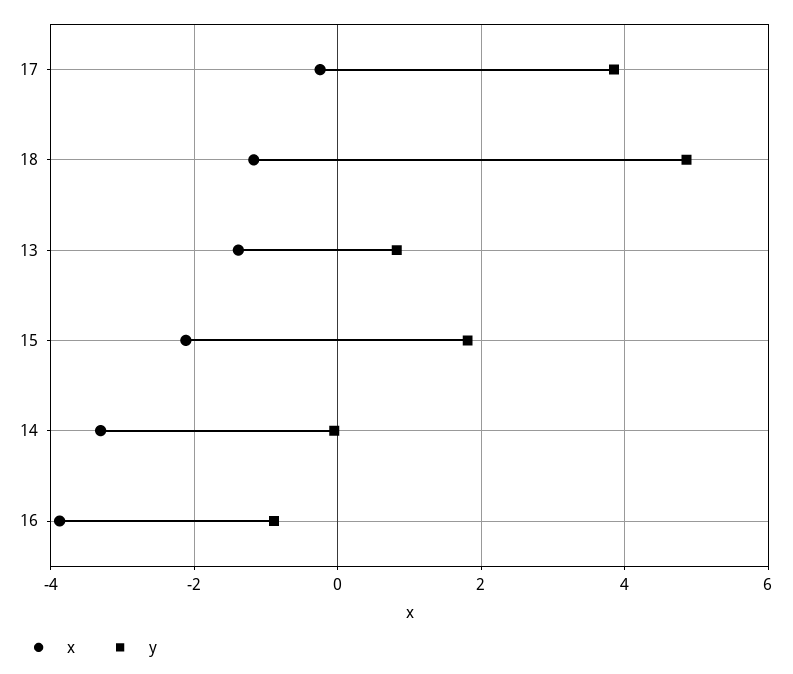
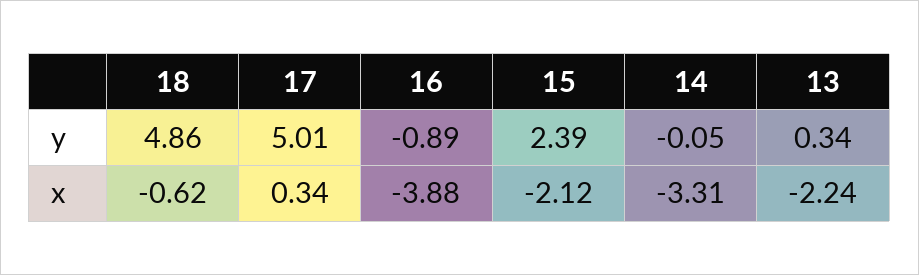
x, 17: -0.2 -> 0.34
y, 17: 3.8 -> 5.01
x, 18: -1.2 -> -0.62
x, 13: -1.4 -> -2.24
y, 13: 0.8 -> 0.34
y, 15: 1.8 -> 2.39

